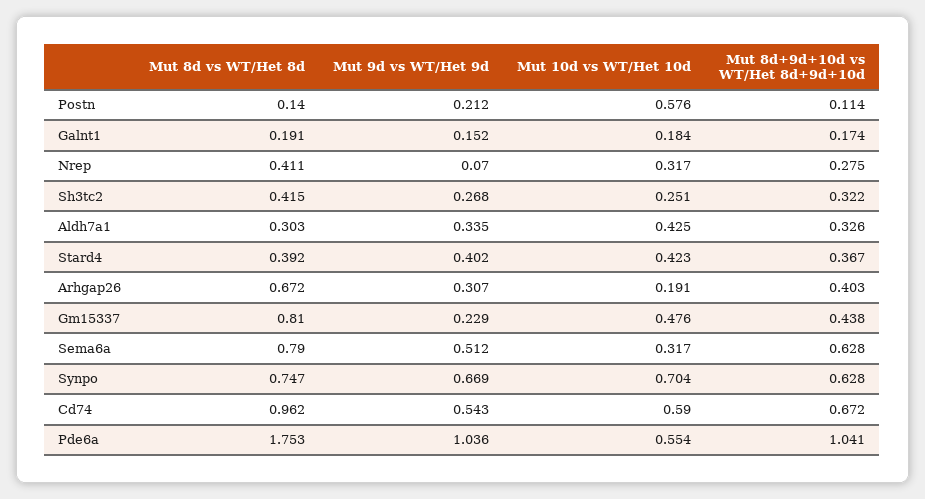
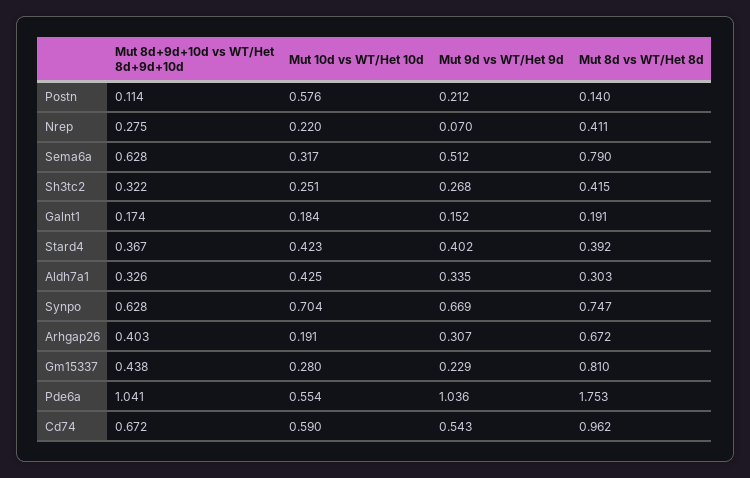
Mut 10d vs WT/Het 10d, Nrep: 0.317 -> 0.22
Mut 10d vs WT/Het 10d, Gm15337: 0.476 -> 0.28

